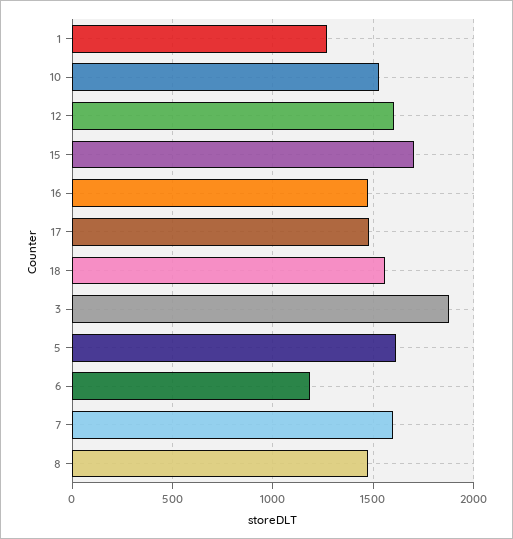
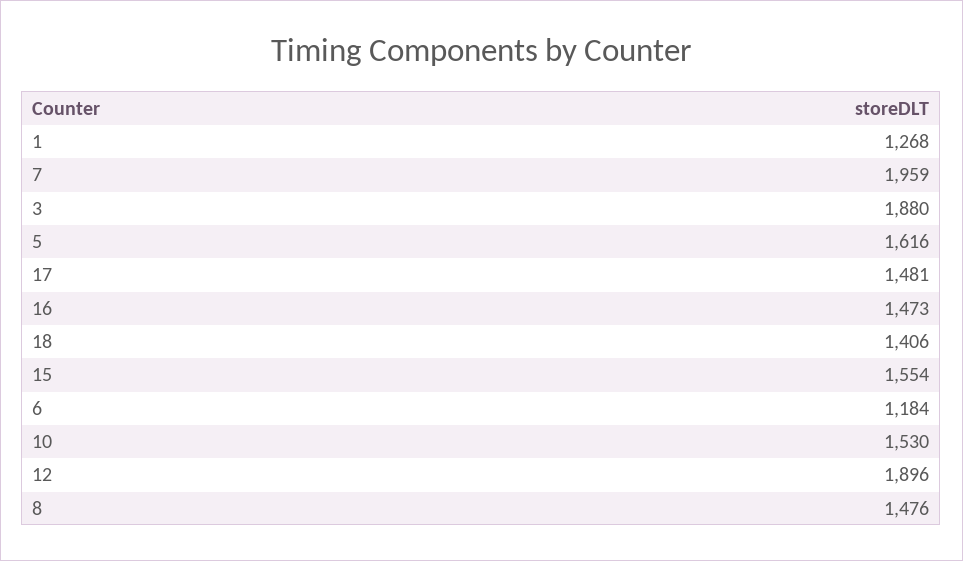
12: 1600 -> 1896
15: 1700 -> 1554
18: 1550 -> 1406
7: 1600 -> 1959

